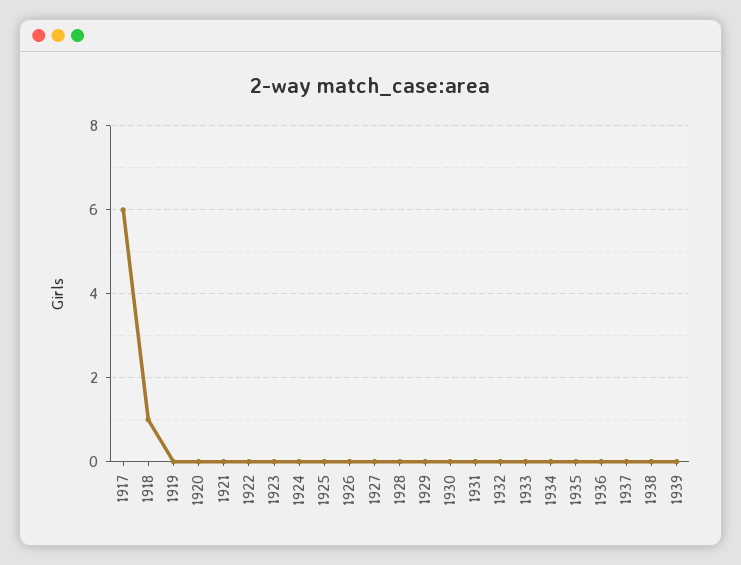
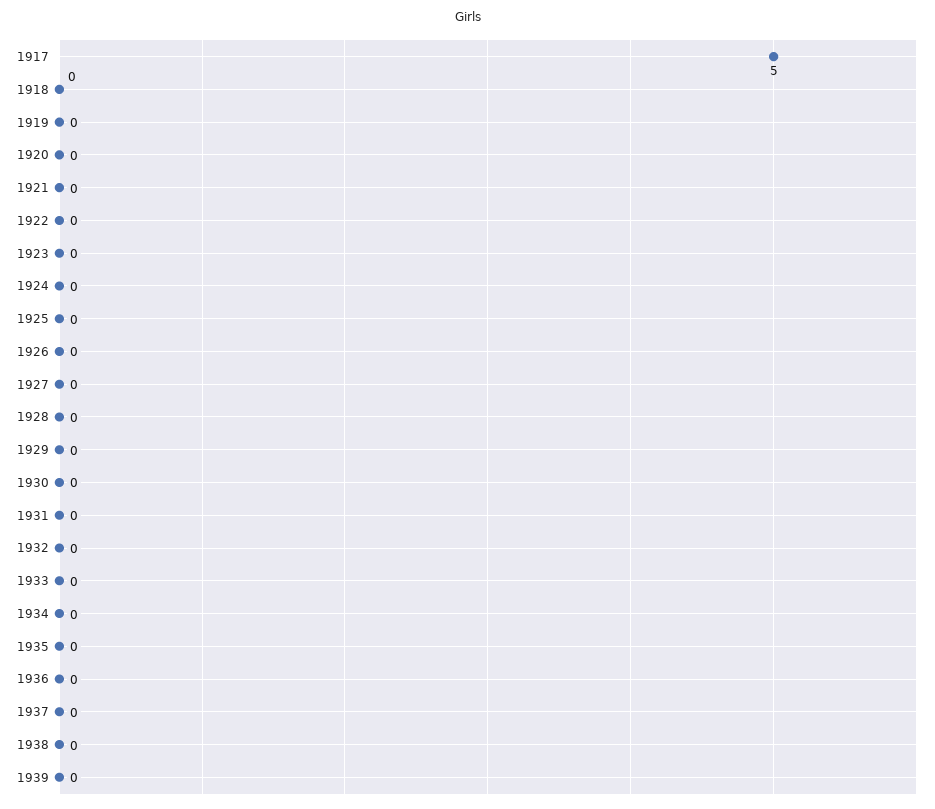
1917: 6 -> 5
1918: 1 -> 0

